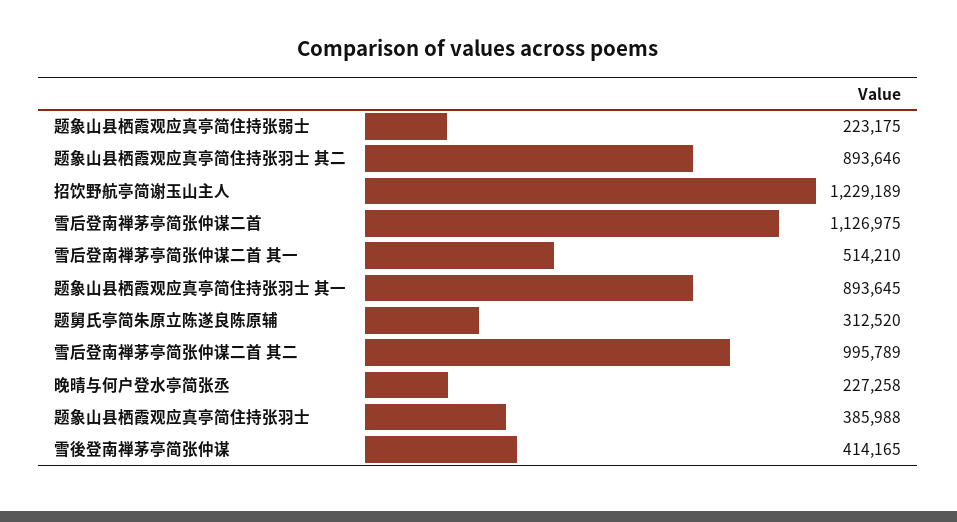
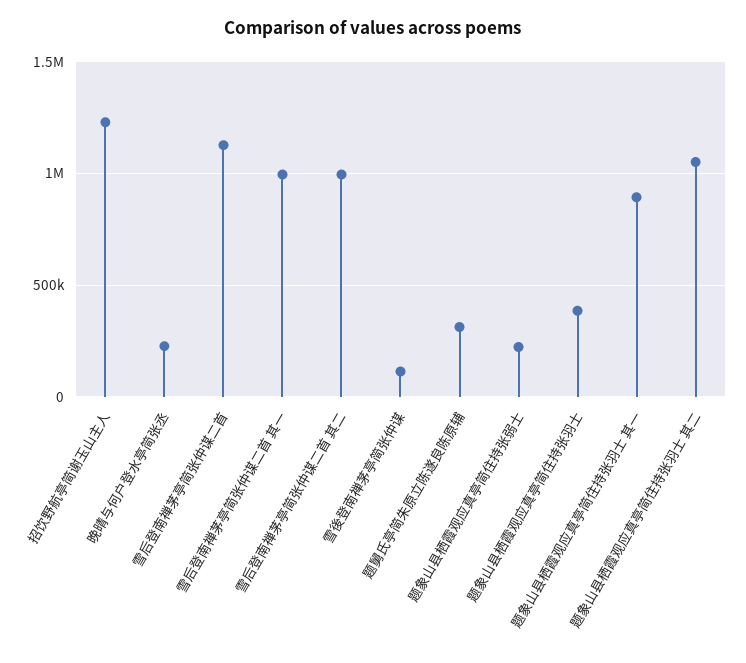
题象山县栖霞观应真亭简住持张羽士 其二: 893646 -> 1050000
雪后登南禅茅亭简张仲谋二首 其一: 514210 -> 1000000
雪後登南禅茅亭简张仲谋: 414165 -> 100000

